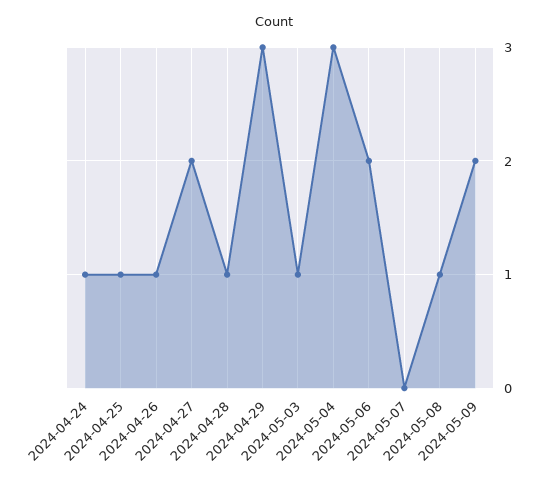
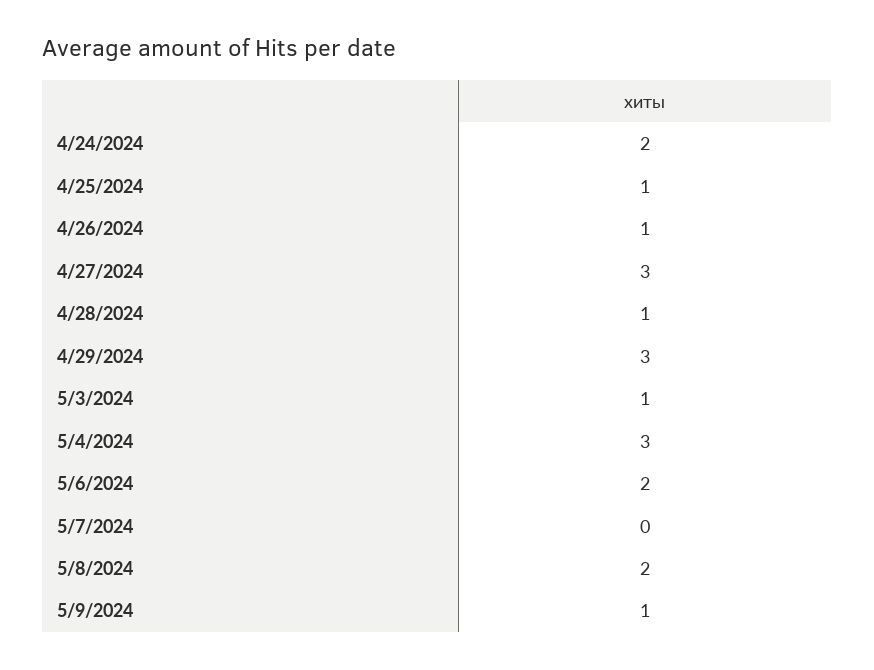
2024-04-24: 1 -> 2
2024-04-27: 2 -> 3
2024-05-08: 1 -> 2
2024-05-09: 2 -> 1

